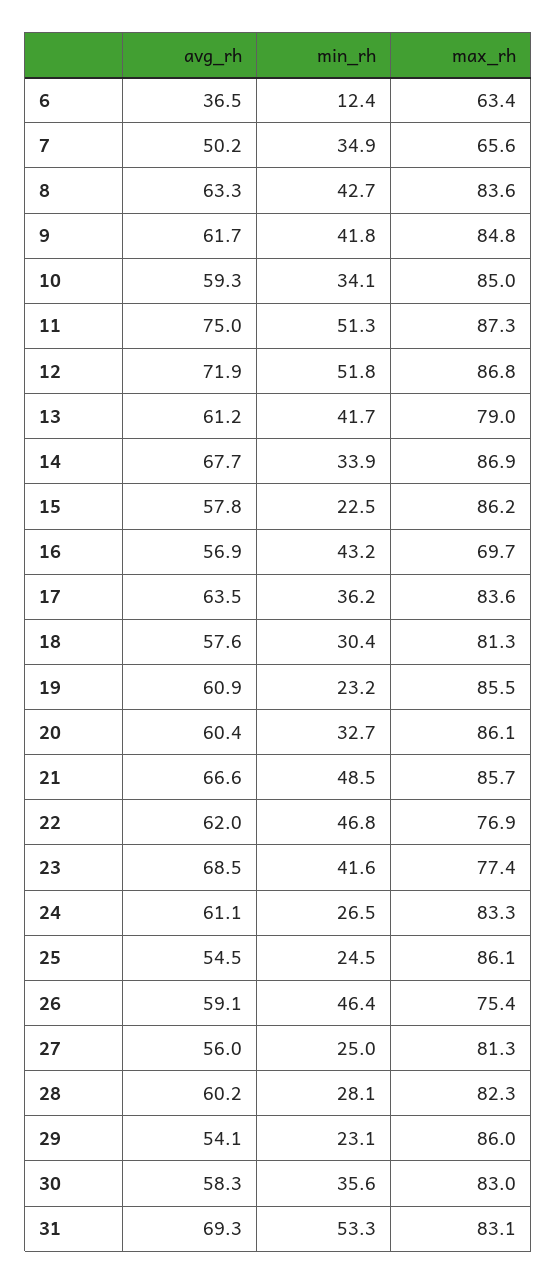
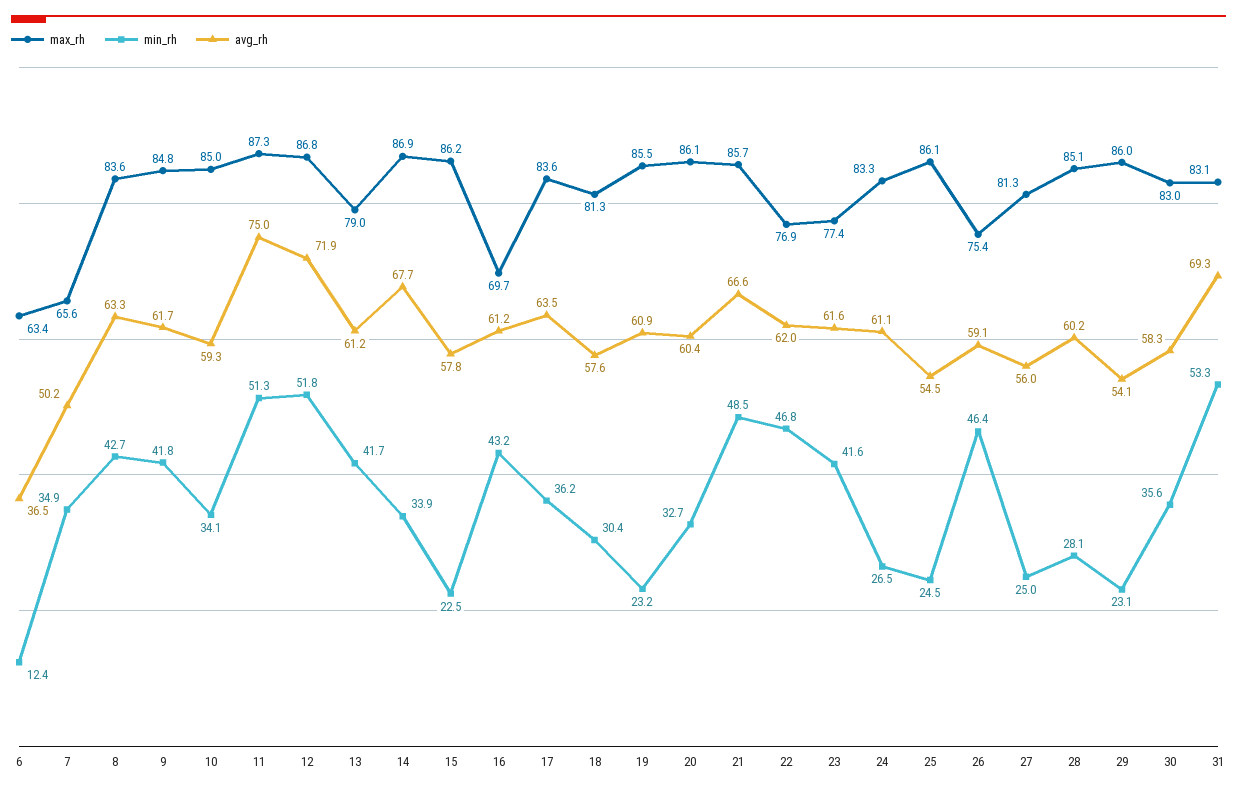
avg_rh, 16: 56.9 -> 61.2
avg_rh, 23: 68.5 -> 61.6
max_rh, 28: 82.3 -> 85.1

